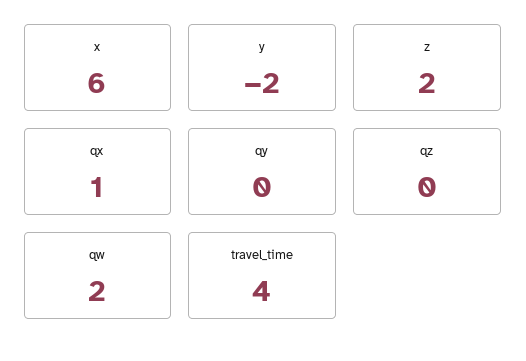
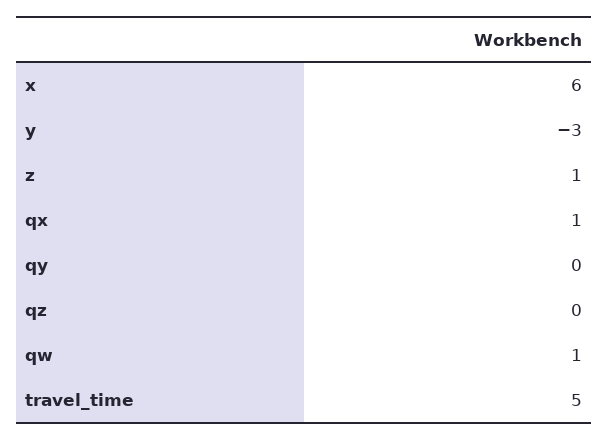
y: -2 -> -3
z: 2 -> 1
qw: 2 -> 1
travel_time: 4 -> 5

